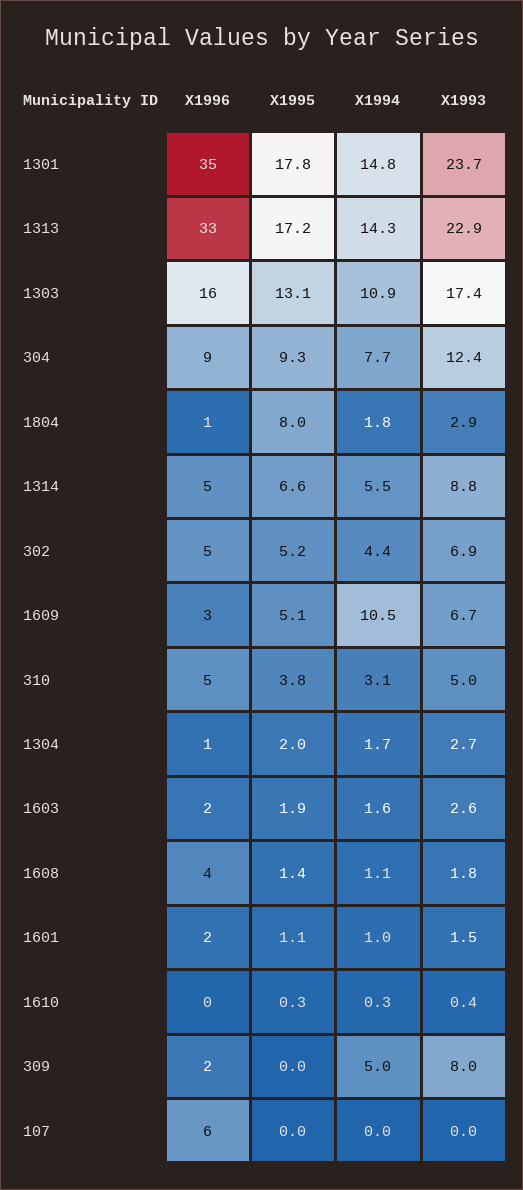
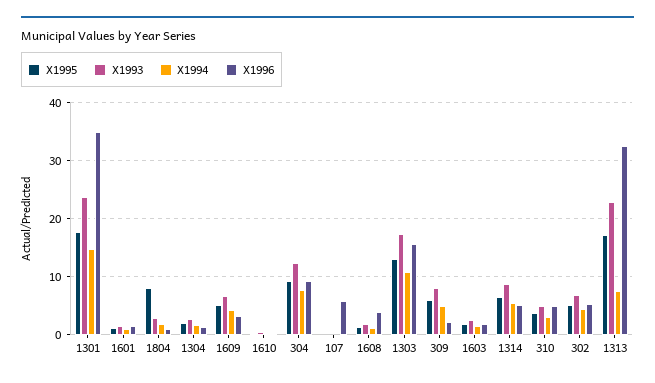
X1994, 1313: 14.3 -> 8
X1994, 1609: 10.5 -> 4
X1995, 309: 0 -> 6

